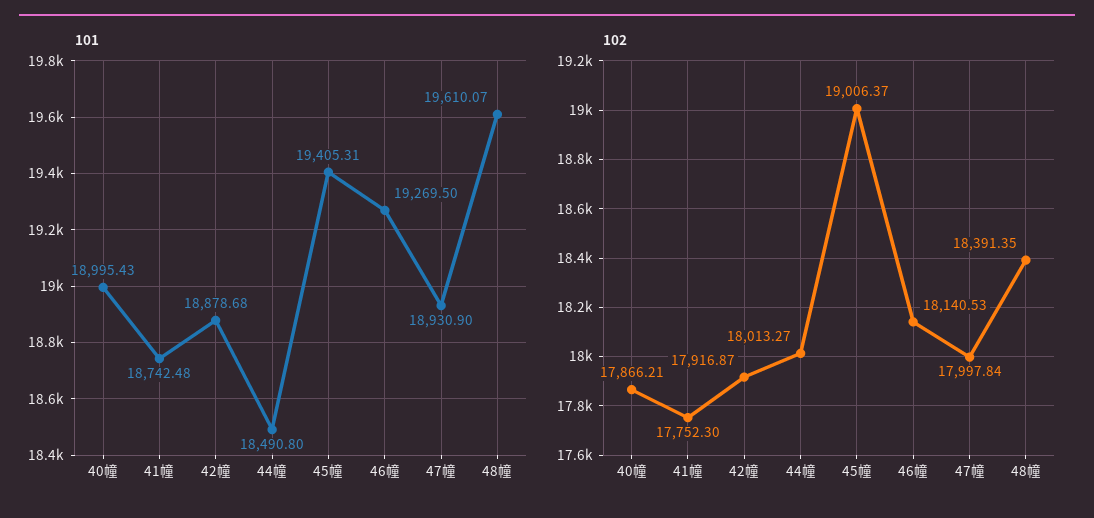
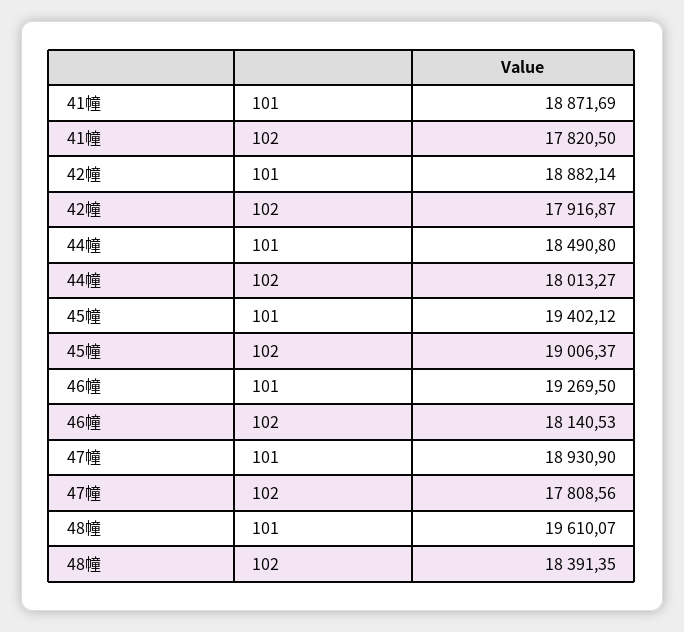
101, 40幢: 18995.43 -> none
101, 41幢: 18742.48 -> 18871.69
101, 42幢: 18878.68 -> 18882.14
101, 45幢: 19405.31 -> 19402.12
102, 40幢: 17866.21 -> none
102, 41幢: 17752.3 -> 17820.5
102, 47幢: 17997.84 -> 17808.56

